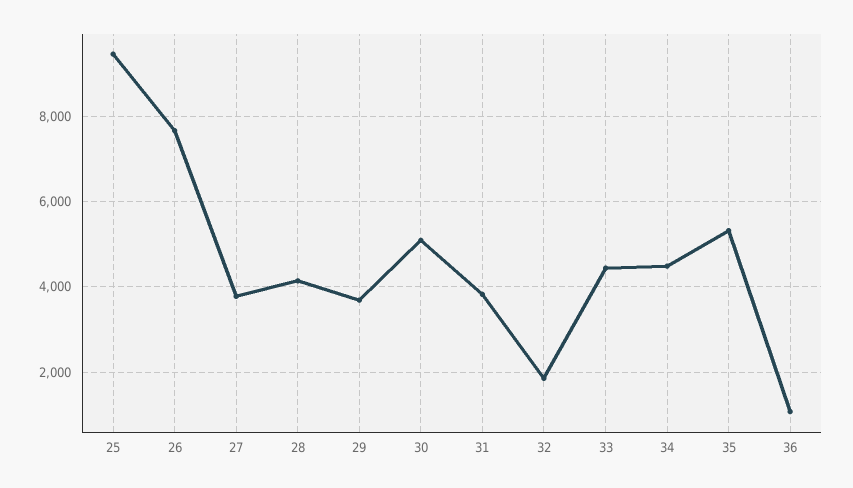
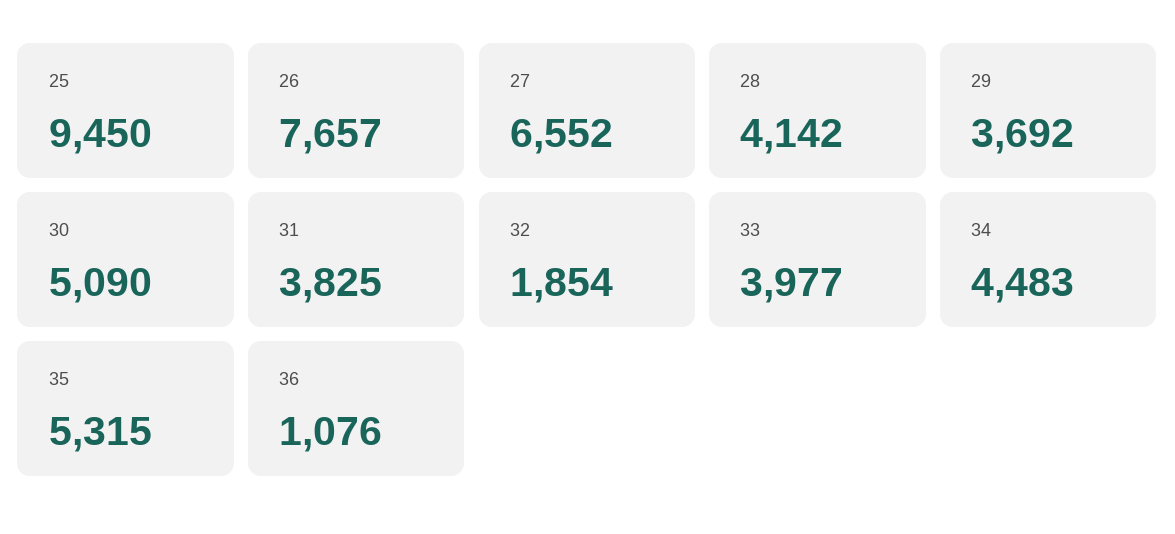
27: 3800 -> 6552
33: 4400 -> 3977

